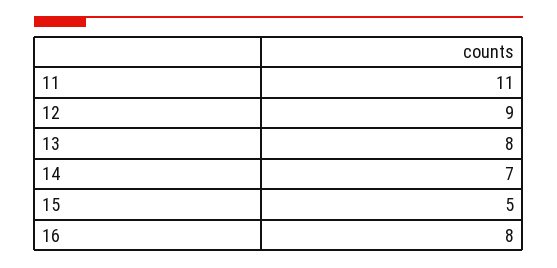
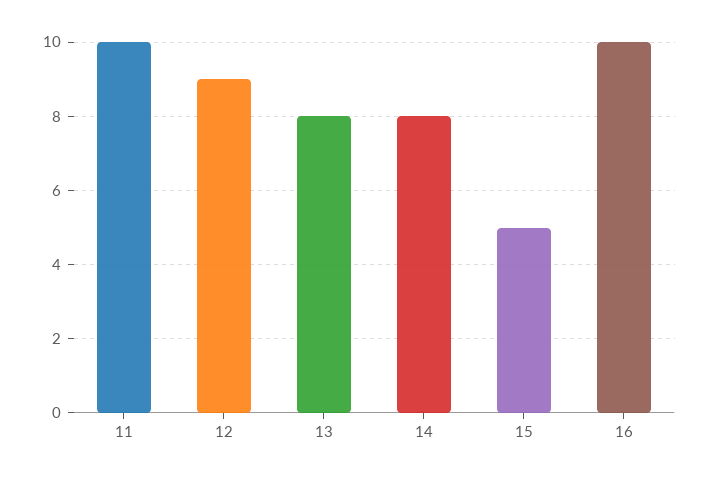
11: 11 -> 10
14: 7 -> 8
16: 8 -> 10

